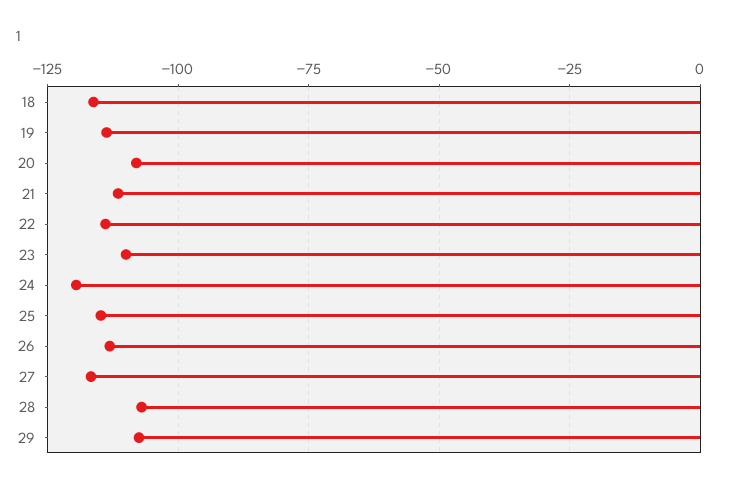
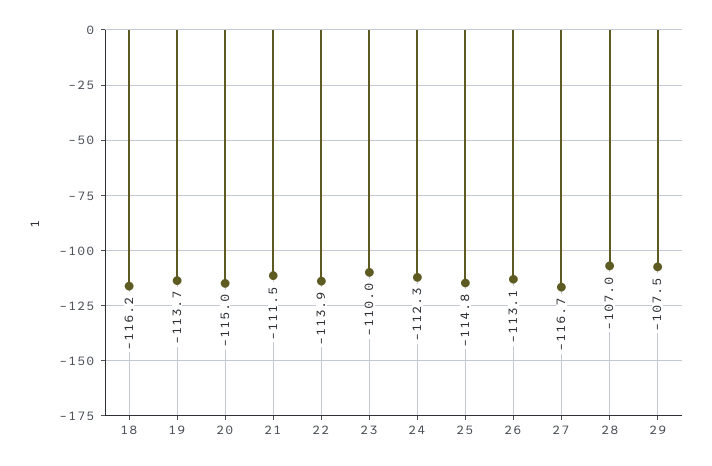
20: -107.5 -> -115
24: -120 -> -112.3

